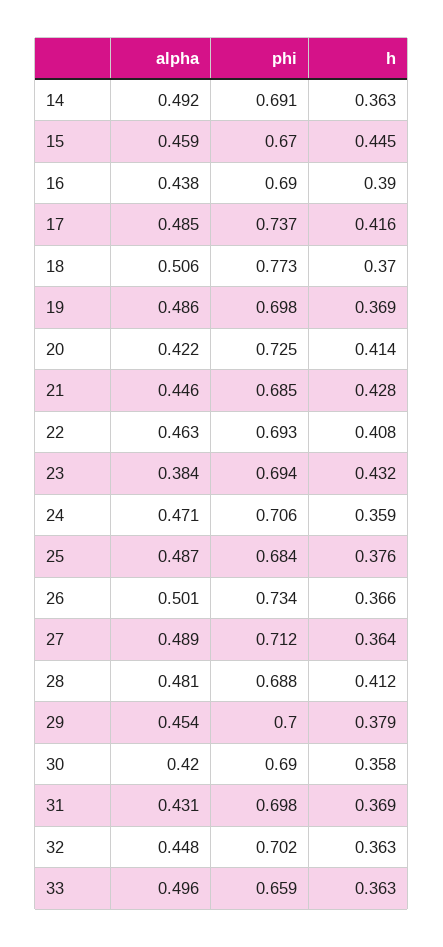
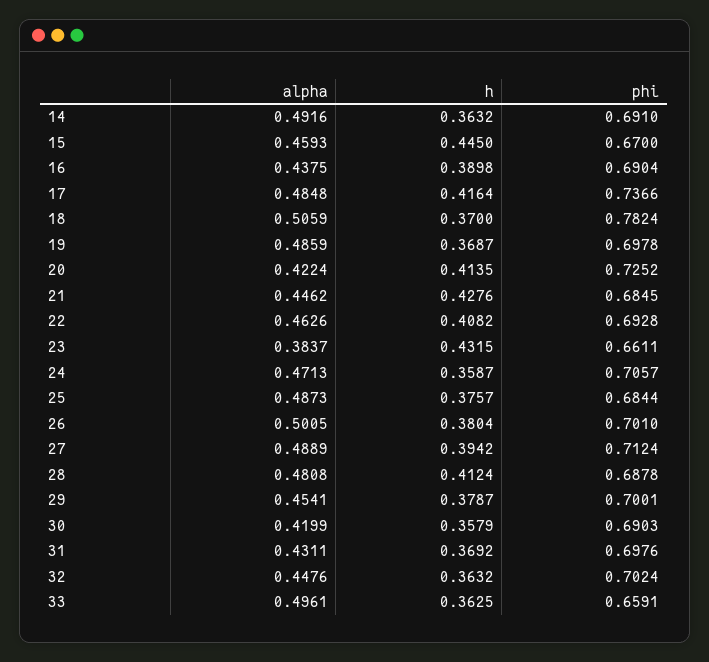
phi, 18: 0.773 -> 0.7824
phi, 23: 0.694 -> 0.6611
phi, 26: 0.734 -> 0.701
h, 26: 0.366 -> 0.3804
h, 27: 0.364 -> 0.3942

